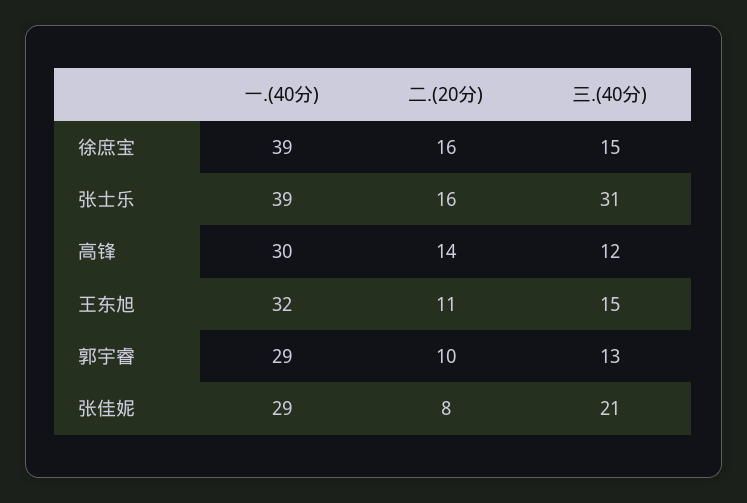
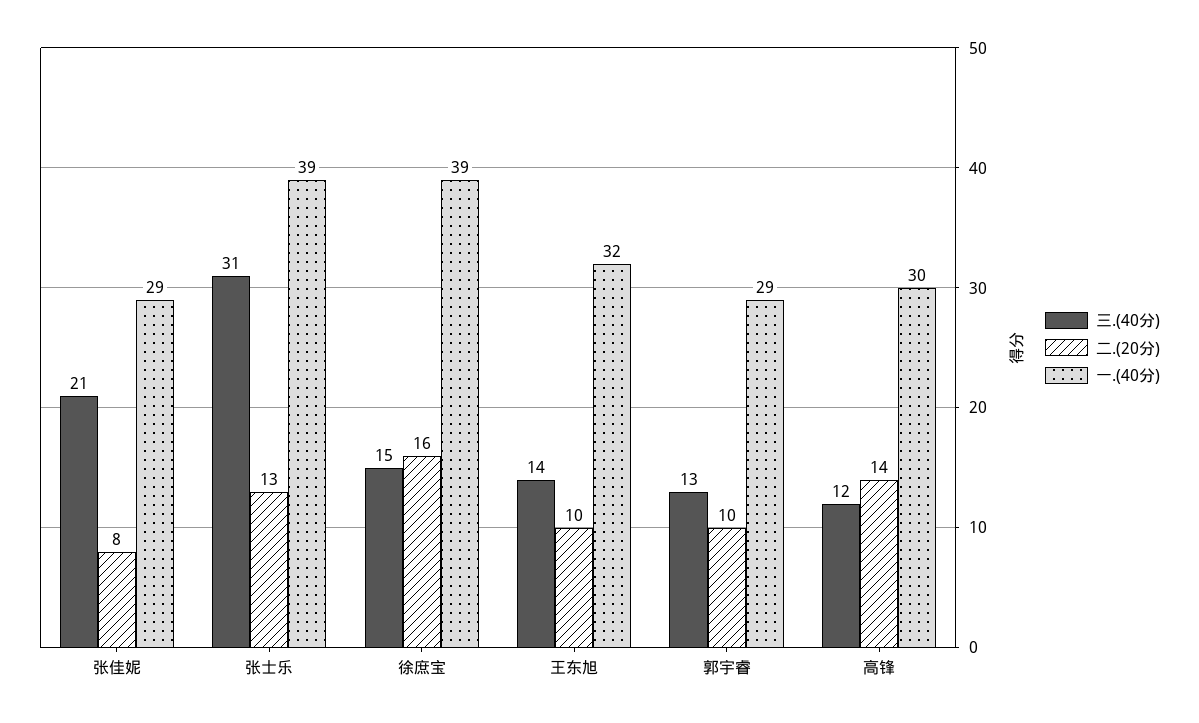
二.(20分), 张士乐: 16 -> 13
二.(20分), 王东旭: 11 -> 10
三.(40分), 王东旭: 15 -> 14

